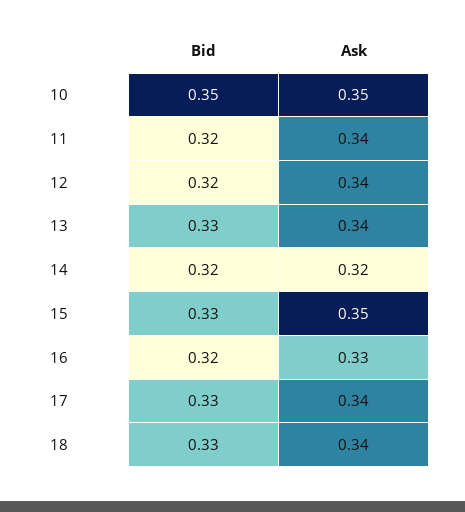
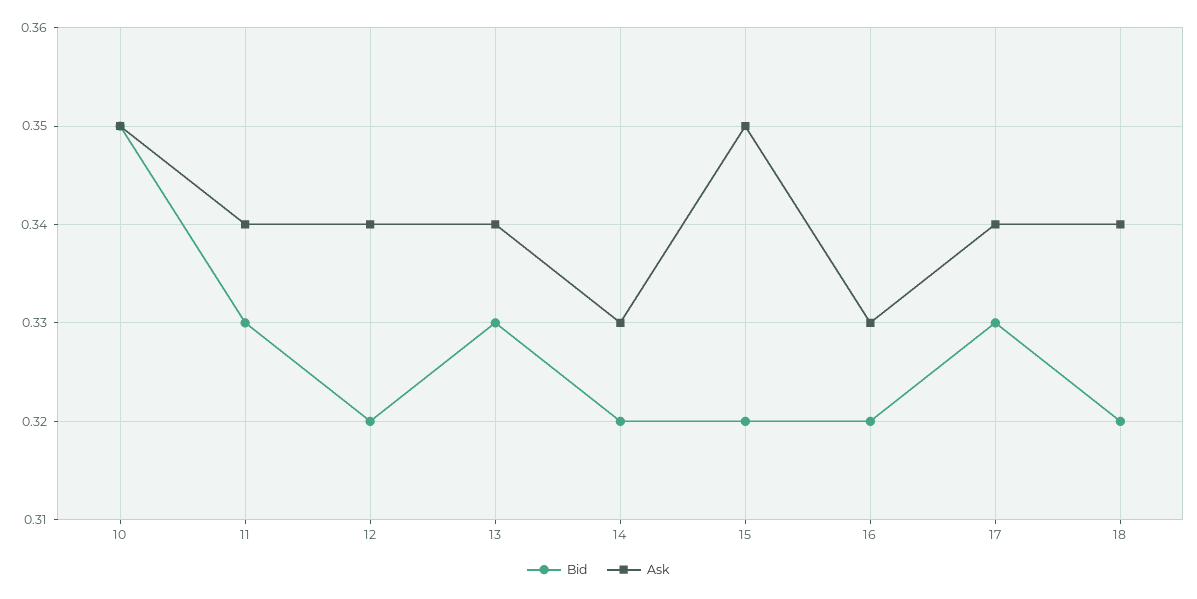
Bid, 11: 0.32 -> 0.33
Ask, 14: 0.32 -> 0.33
Bid, 15: 0.33 -> 0.32
Bid, 18: 0.33 -> 0.32

